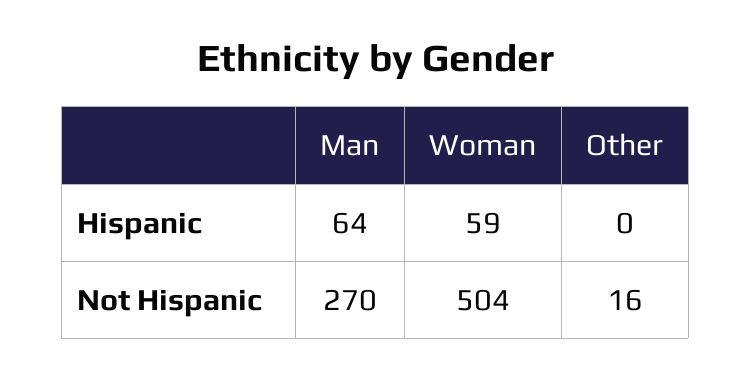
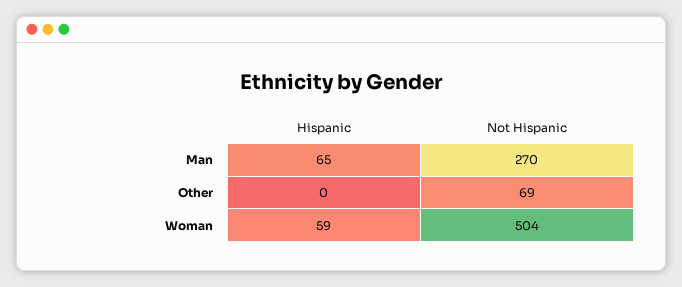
Man, Hispanic: 64 -> 65
Other, Not Hispanic: 16 -> 69

